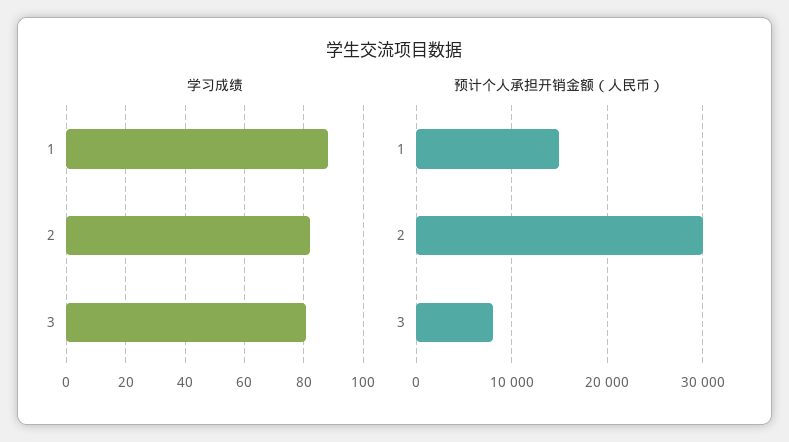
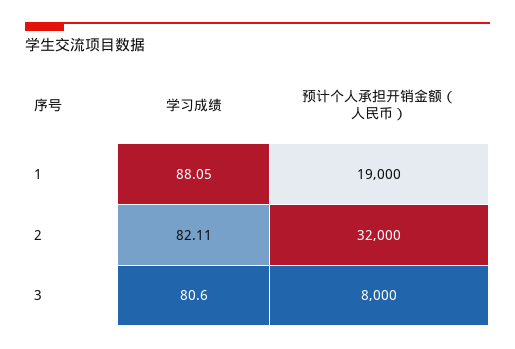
预计个人承担开销金额（人民币）, 1: 15000 -> 19000
预计个人承担开销金额（人民币）, 2: 30000 -> 32000

